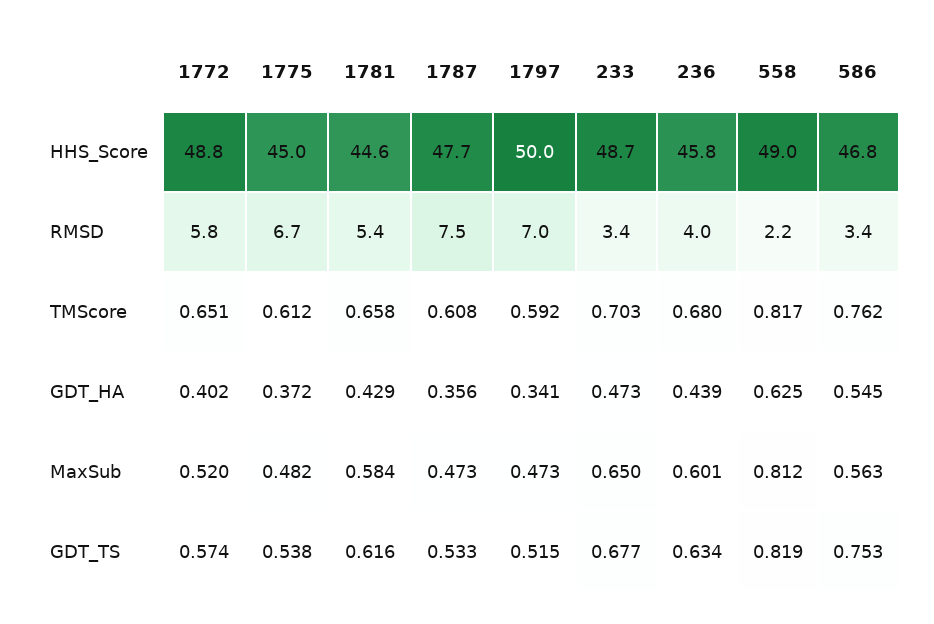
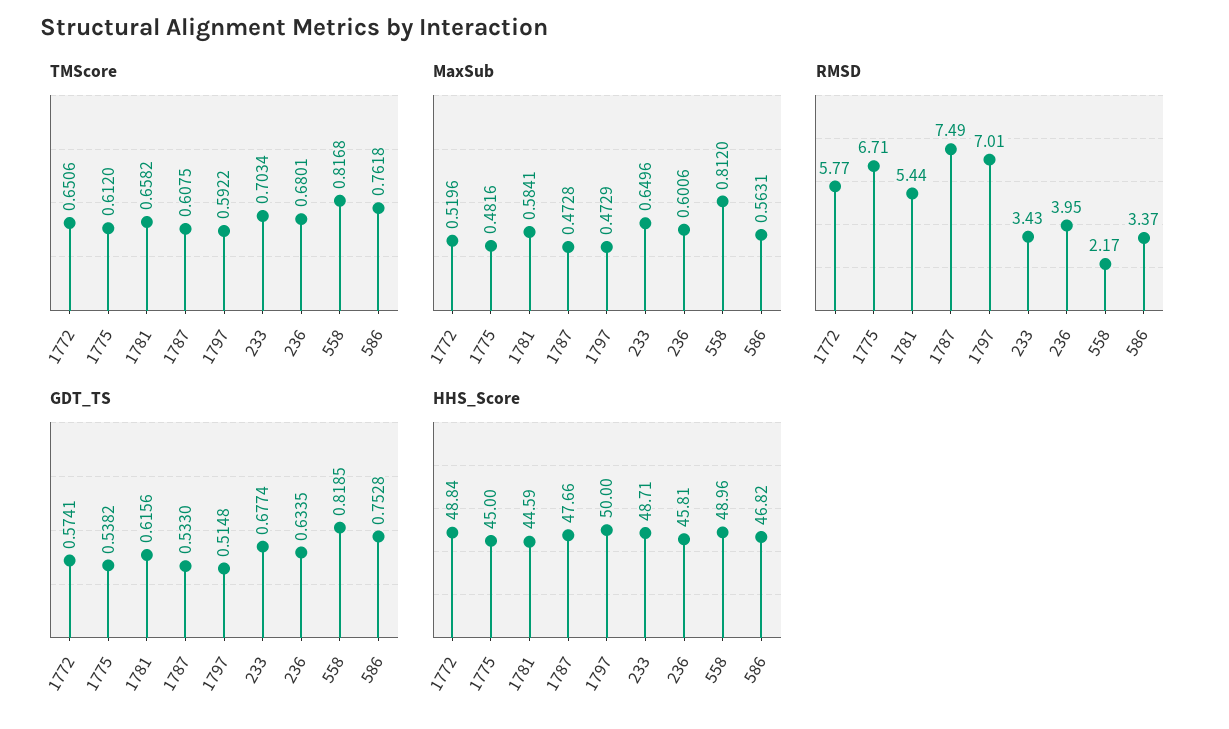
GDT_HA, 1772: 0.402 -> none
GDT_HA, 1775: 0.372 -> none
GDT_HA, 1781: 0.429 -> none
GDT_HA, 1787: 0.356 -> none
GDT_HA, 1797: 0.341 -> none
GDT_HA, 233: 0.473 -> none
GDT_HA, 236: 0.439 -> none
GDT_HA, 558: 0.625 -> none
GDT_HA, 586: 0.545 -> none

